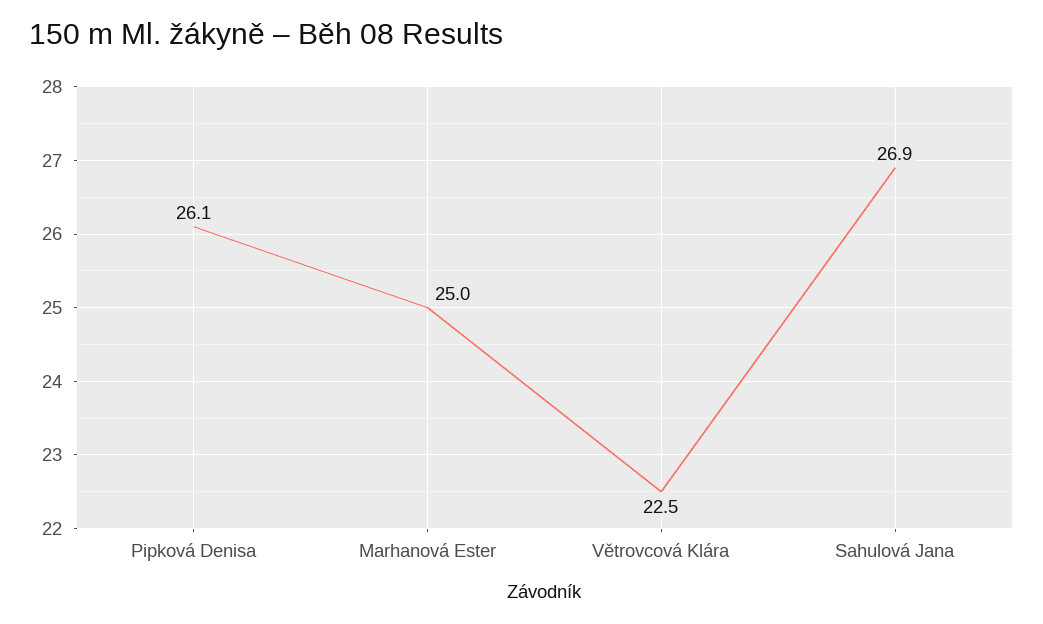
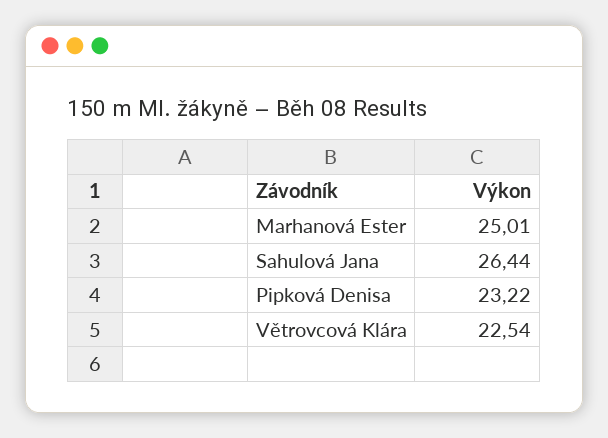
Pipková Denisa: 26.1 -> 23.22
Sahulová Jana: 26.9 -> 26.44

